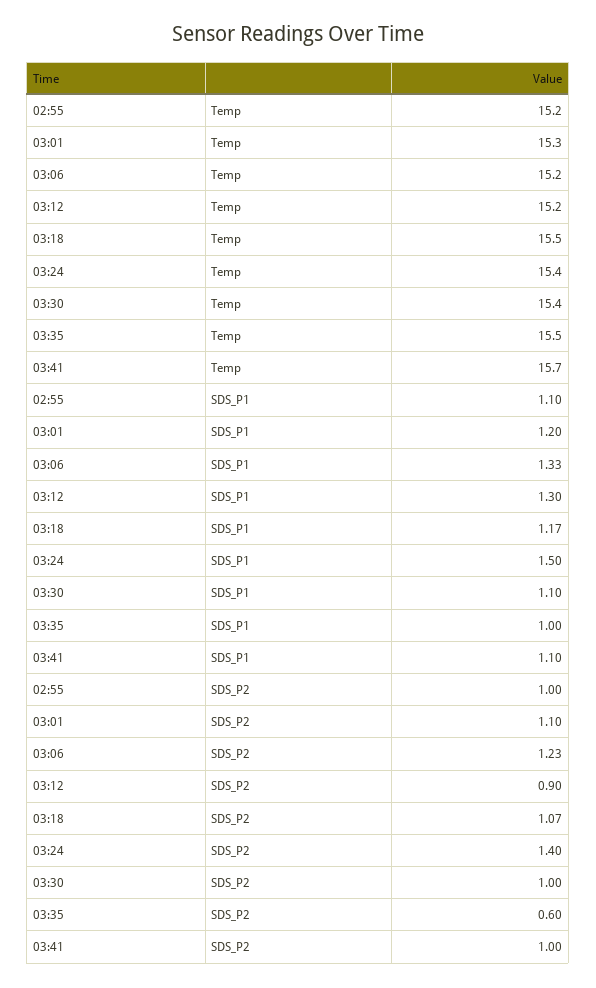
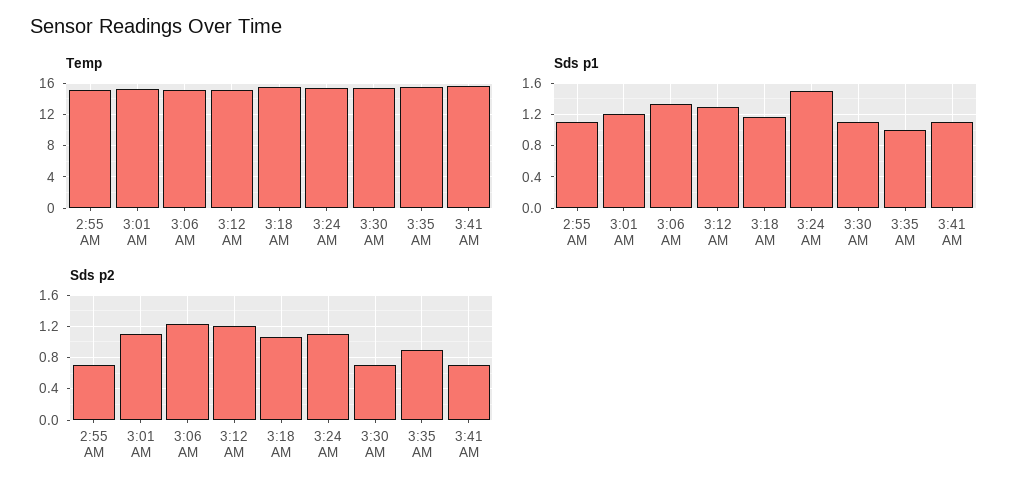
SDS_P2, 02:55: 1 -> 0.7
SDS_P2, 03:12: 0.9 -> 1.2
SDS_P2, 03:24: 1.4 -> 1.1
SDS_P2, 03:30: 1 -> 0.7
SDS_P2, 03:35: 0.6 -> 0.9
SDS_P2, 03:41: 1 -> 0.7

